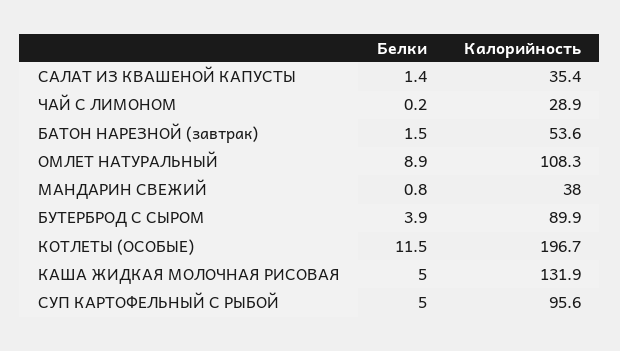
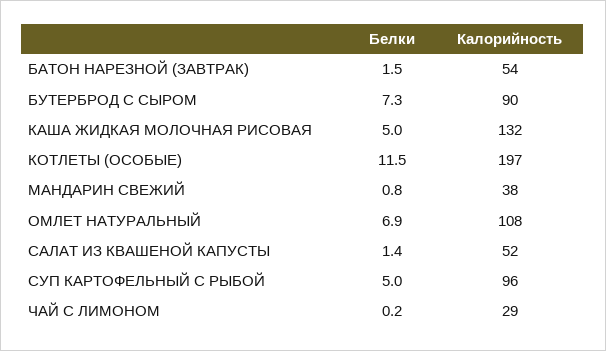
Калорийность, САЛАТ ИЗ КВАШЕНОЙ КАПУСТЫ: 35.4 -> 52
Белки, ОМЛЕТ НАТУРАЛЬНЫЙ: 8.9 -> 6.9
Белки, БУТЕРБРОД С СЫРОМ: 3.9 -> 7.3

